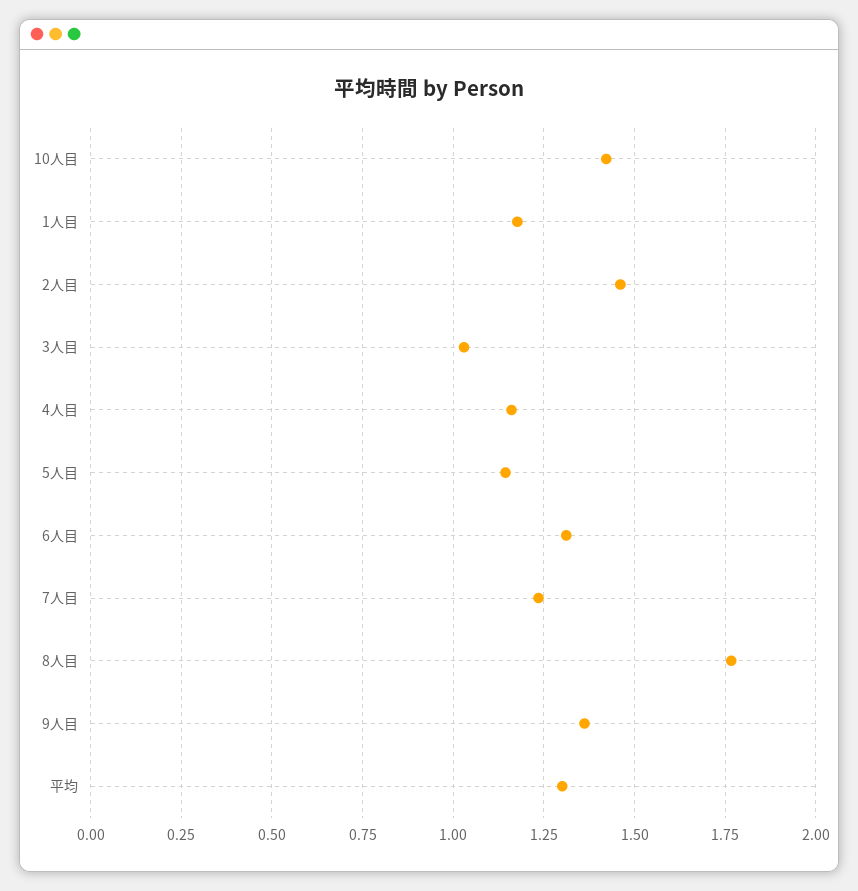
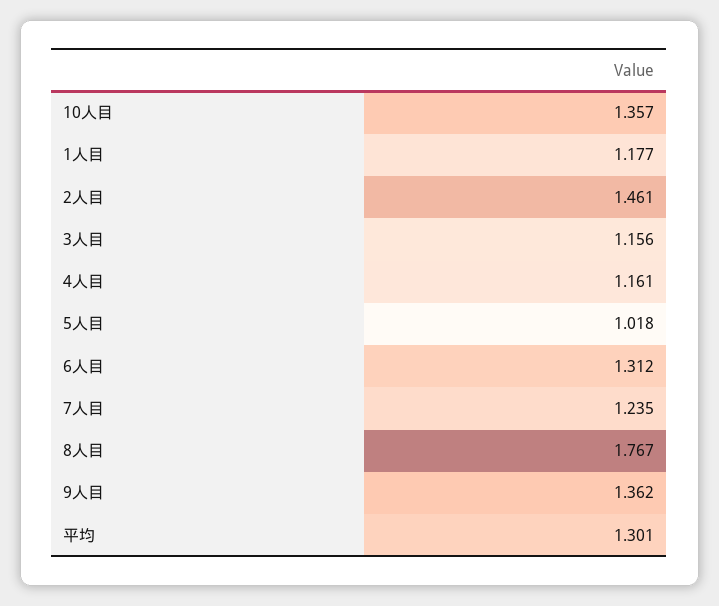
10人目: 1.425 -> 1.357
3人目: 1.025 -> 1.156
5人目: 1.15 -> 1.018

